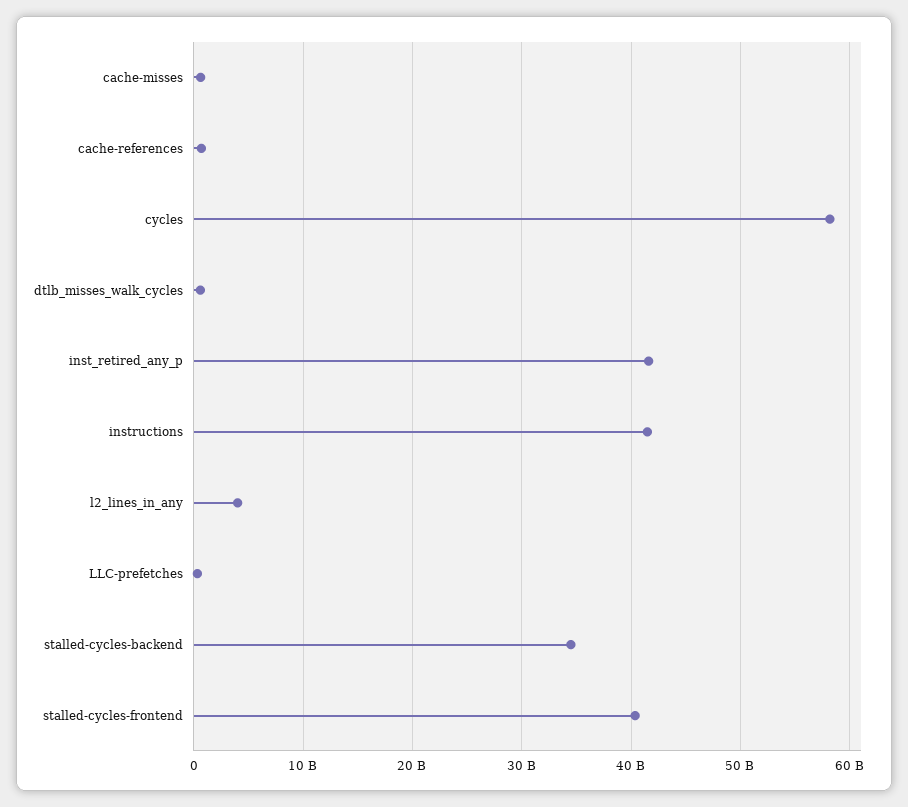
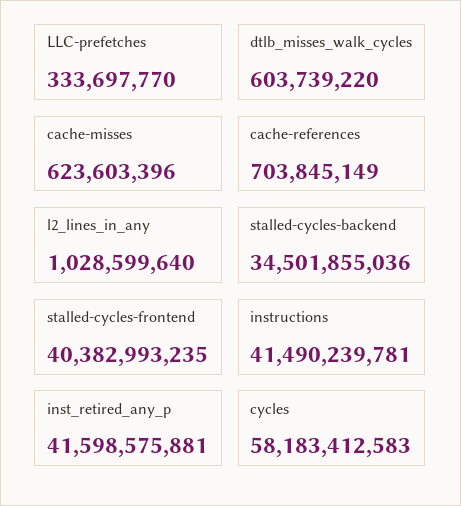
l2_lines_in_any: 4000000000 -> 1028599640

